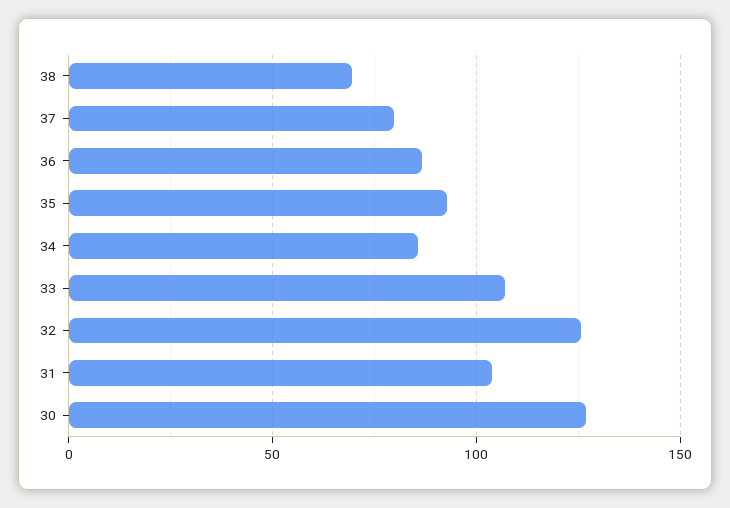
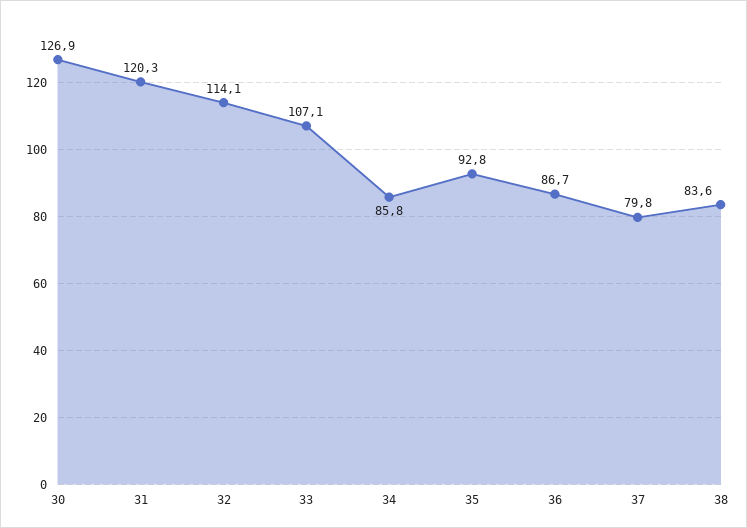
38: 70 -> 83.6
32: 125 -> 114.1
31: 105 -> 120.3

